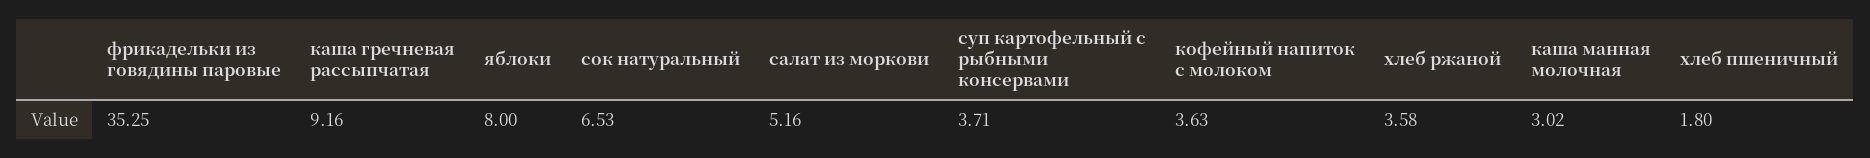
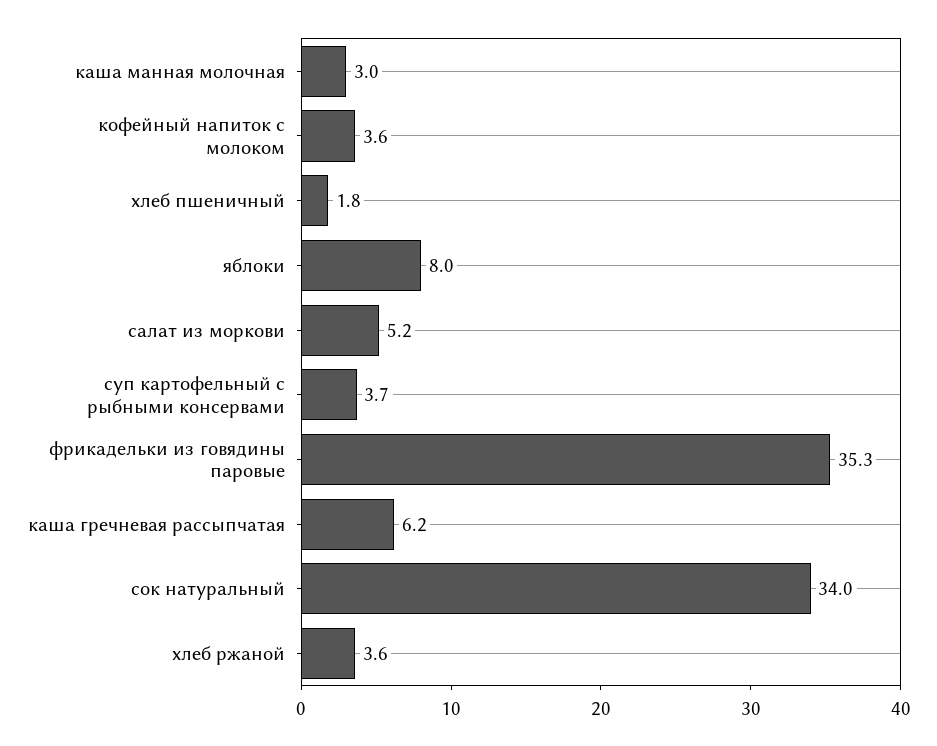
каша гречневая рассыпчатая: 9.16 -> 6.2
сок натуральный: 6.53 -> 34

